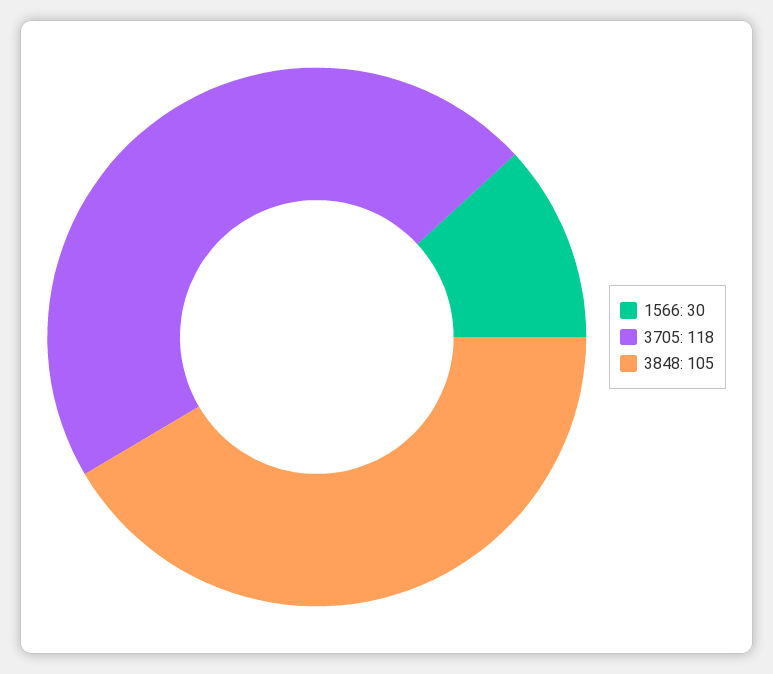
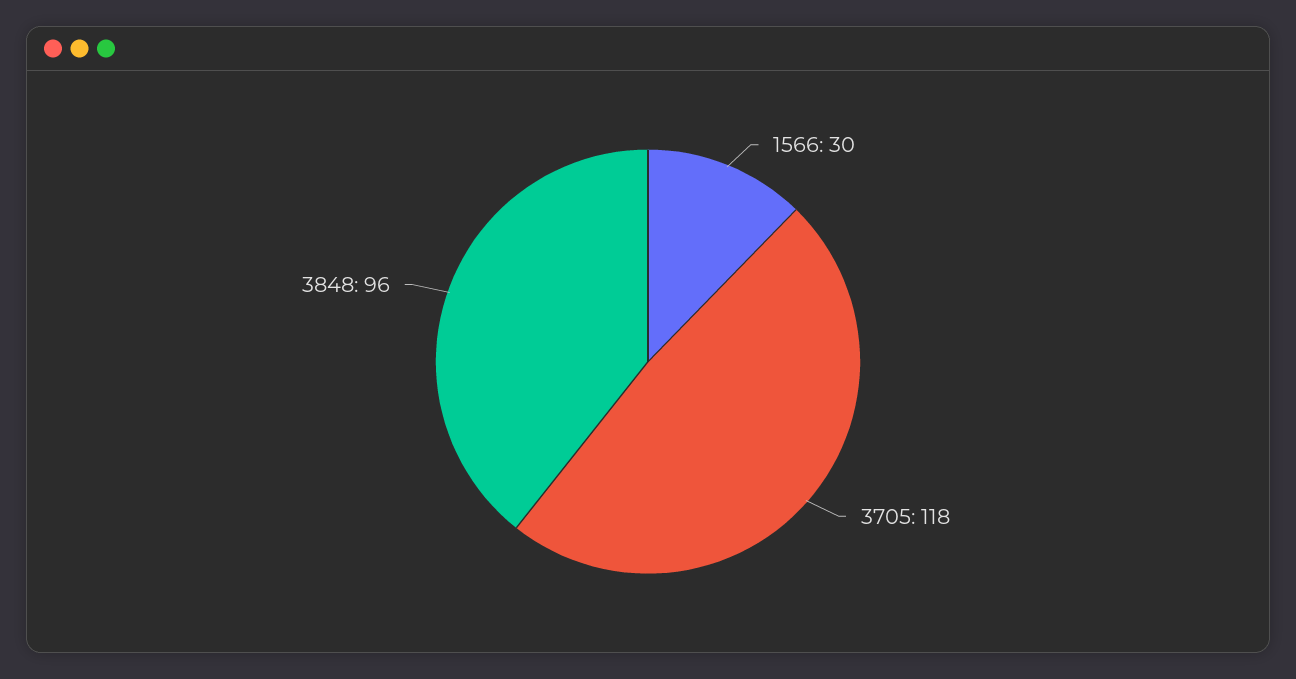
3848: 105 -> 96

